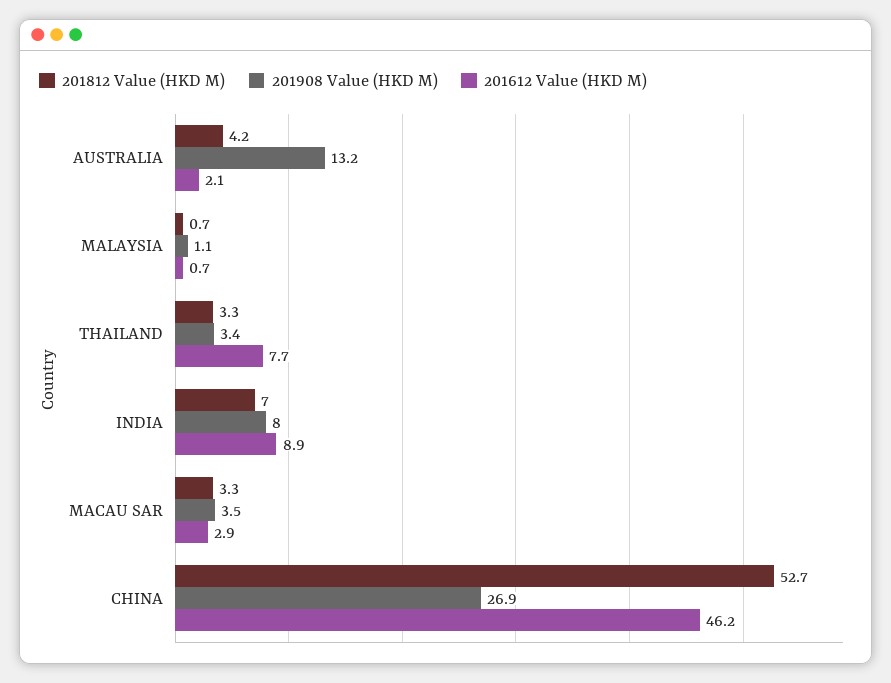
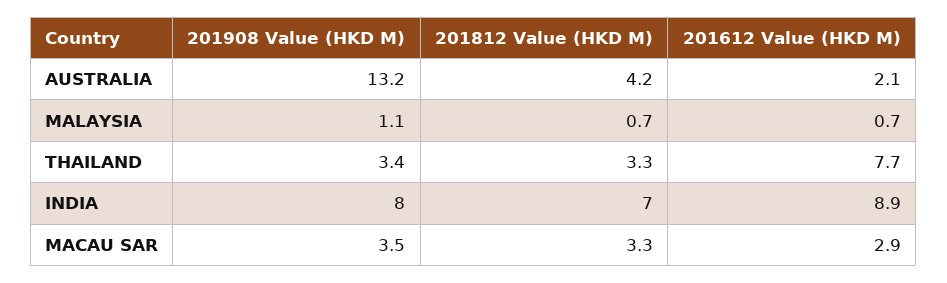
201812 Value (HKD M), CHINA: 52.7 -> none
201908 Value (HKD M), CHINA: 26.9 -> none
201612 Value (HKD M), CHINA: 46.2 -> none

